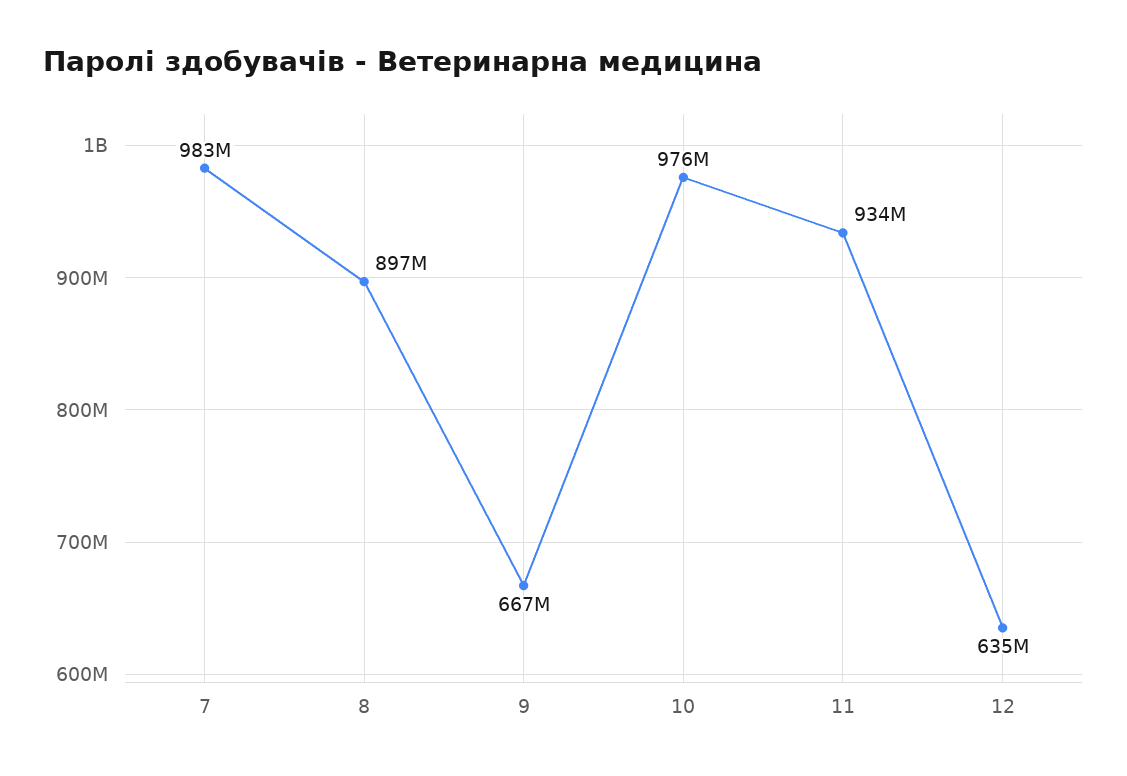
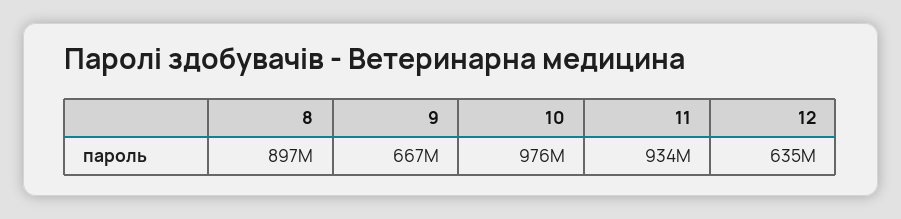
7: 983000000 -> none

